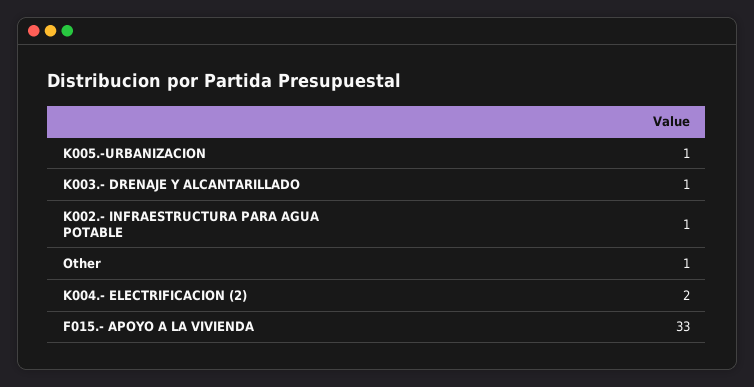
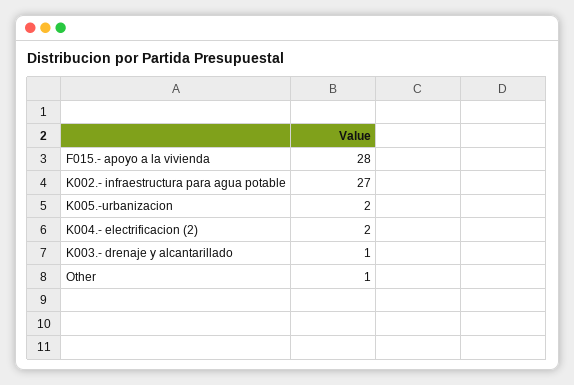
K005.-URBANIZACION: 1 -> 2
K002.- INFRAESTRUCTURA PARA AGUA POTABLE: 1 -> 27
F015.- APOYO A LA VIVIENDA: 33 -> 28

